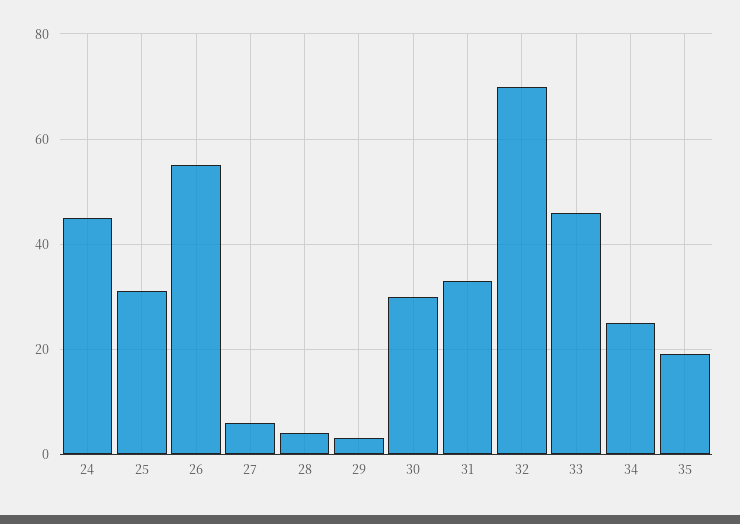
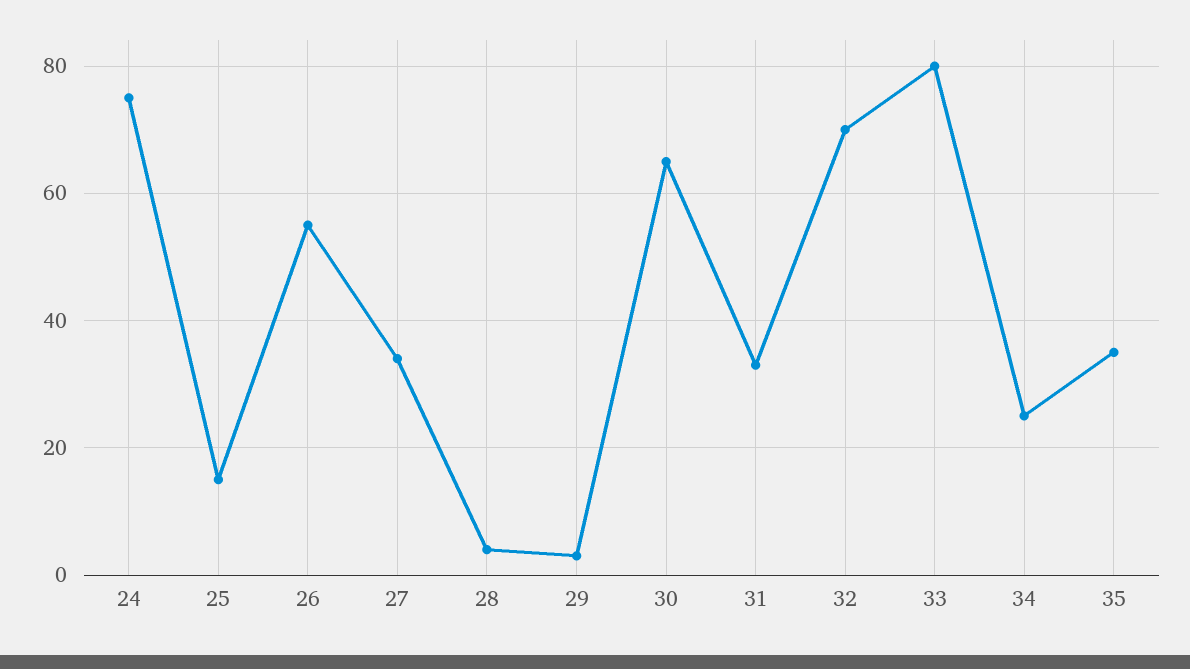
24: 45 -> 75
25: 30 -> 15
27: 5 -> 35
30: 30 -> 65
33: 45 -> 80
35: 20 -> 35

